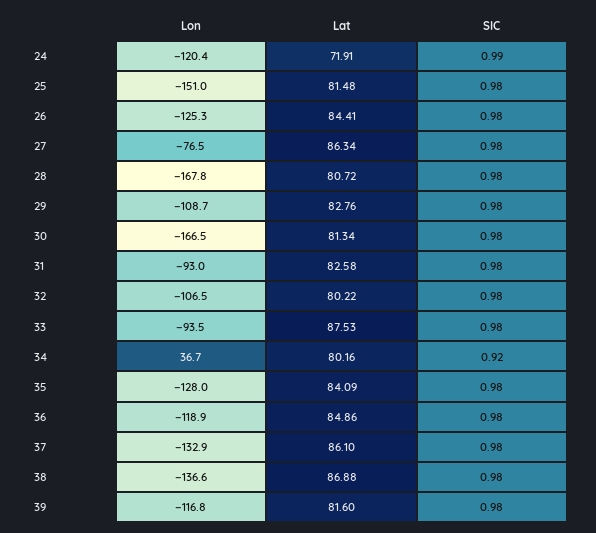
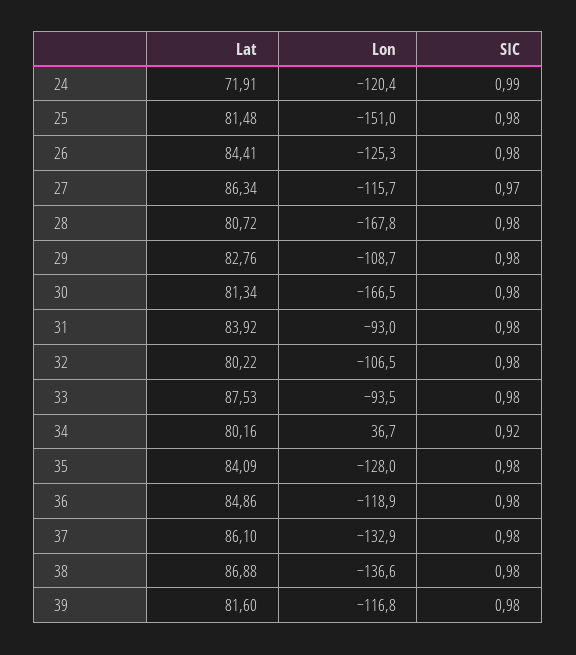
Lon, 27: -76.5 -> -115.7
SIC, 27: 0.98 -> 0.97
Lat, 31: 82.58 -> 83.92

